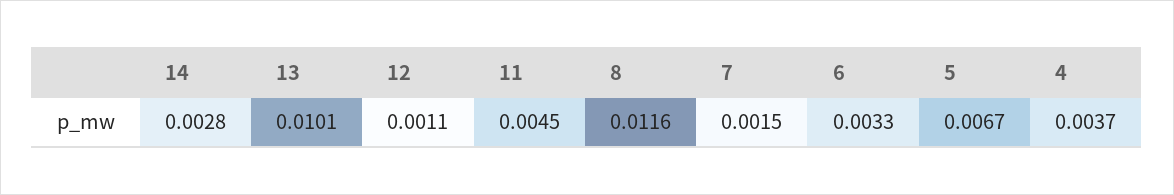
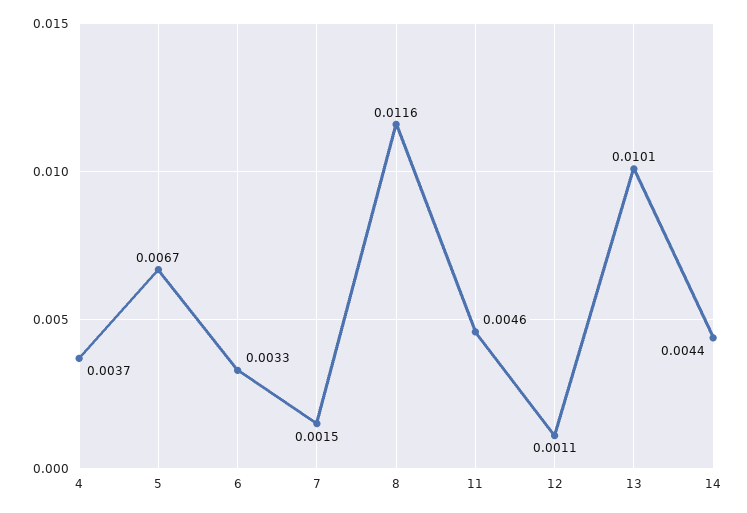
14: 0.0028 -> 0.0044
11: 0.0045 -> 0.0046

